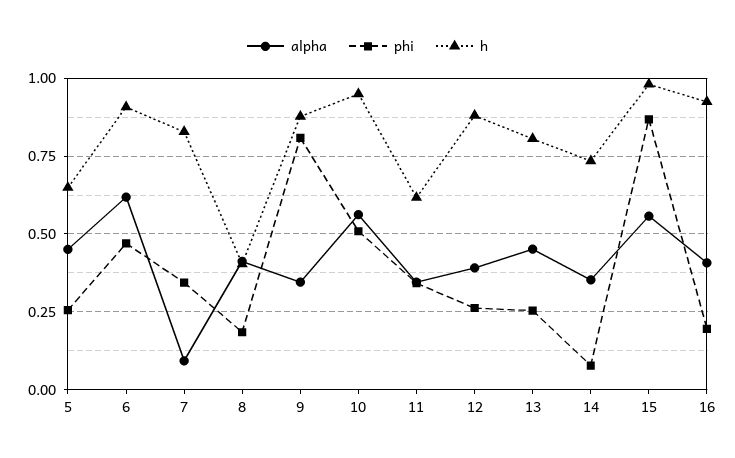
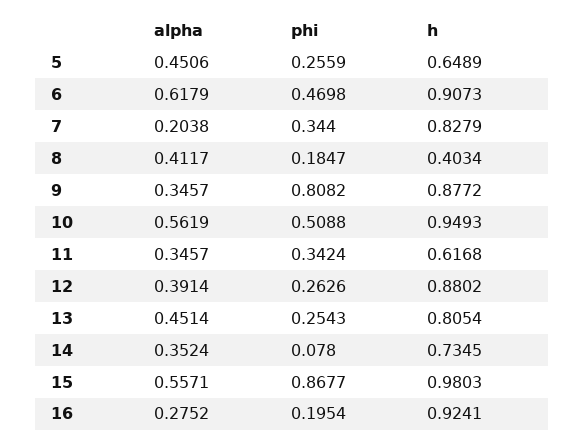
alpha, 7: 0.1 -> 0.2038
alpha, 16: 0.4 -> 0.2752

